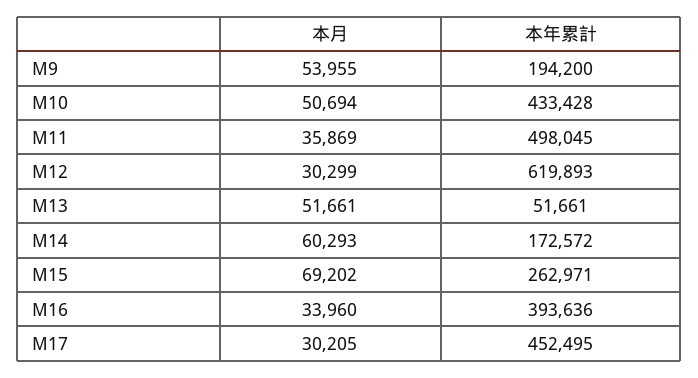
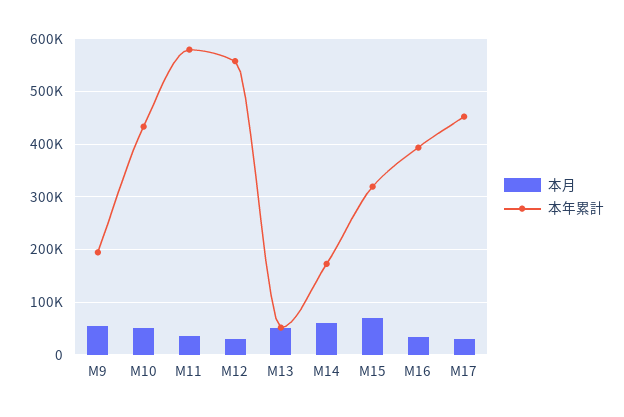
本年累計, M11: 498045 -> 580000
本年累計, M12: 619893 -> 560000
本年累計, M15: 262971 -> 320000

